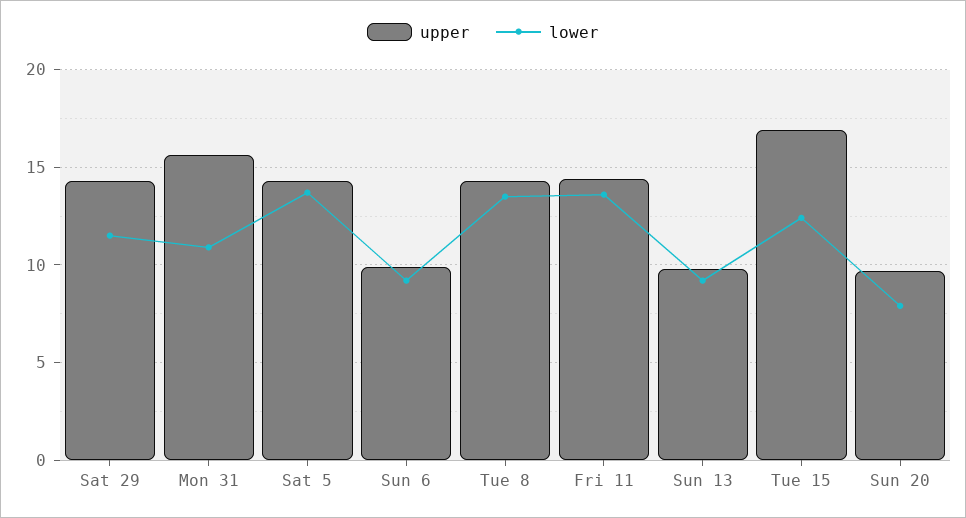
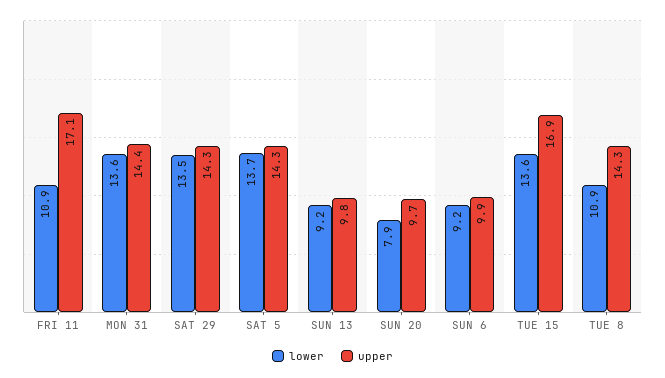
lower, Sat 29: 11.5 -> 13.5
upper, Mon 31: 15.5 -> 14.4
lower, Mon 31: 11 -> 13.6
lower, Tue 8: 13.5 -> 10.9
upper, Fri 11: 14.5 -> 17.1
lower, Fri 11: 13.5 -> 10.9
lower, Tue 15: 12.5 -> 13.6

